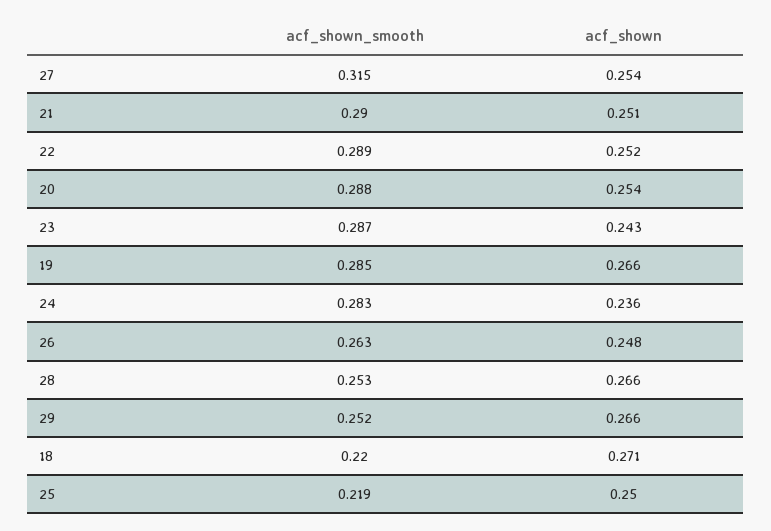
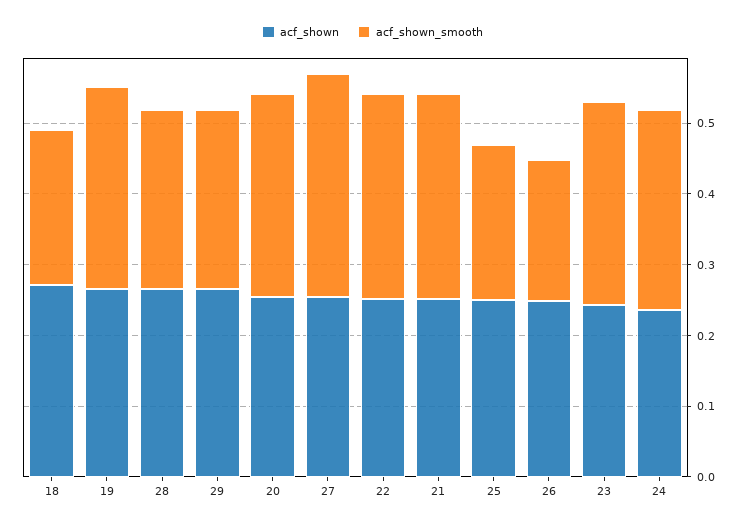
acf_shown_smooth, 26: 0.263 -> 0.2

